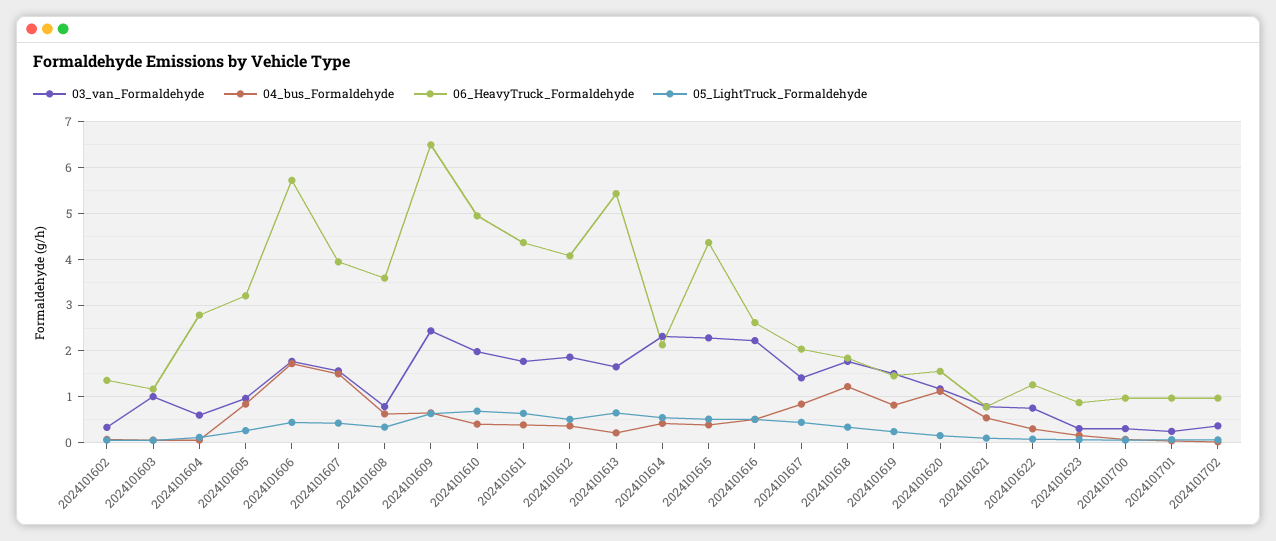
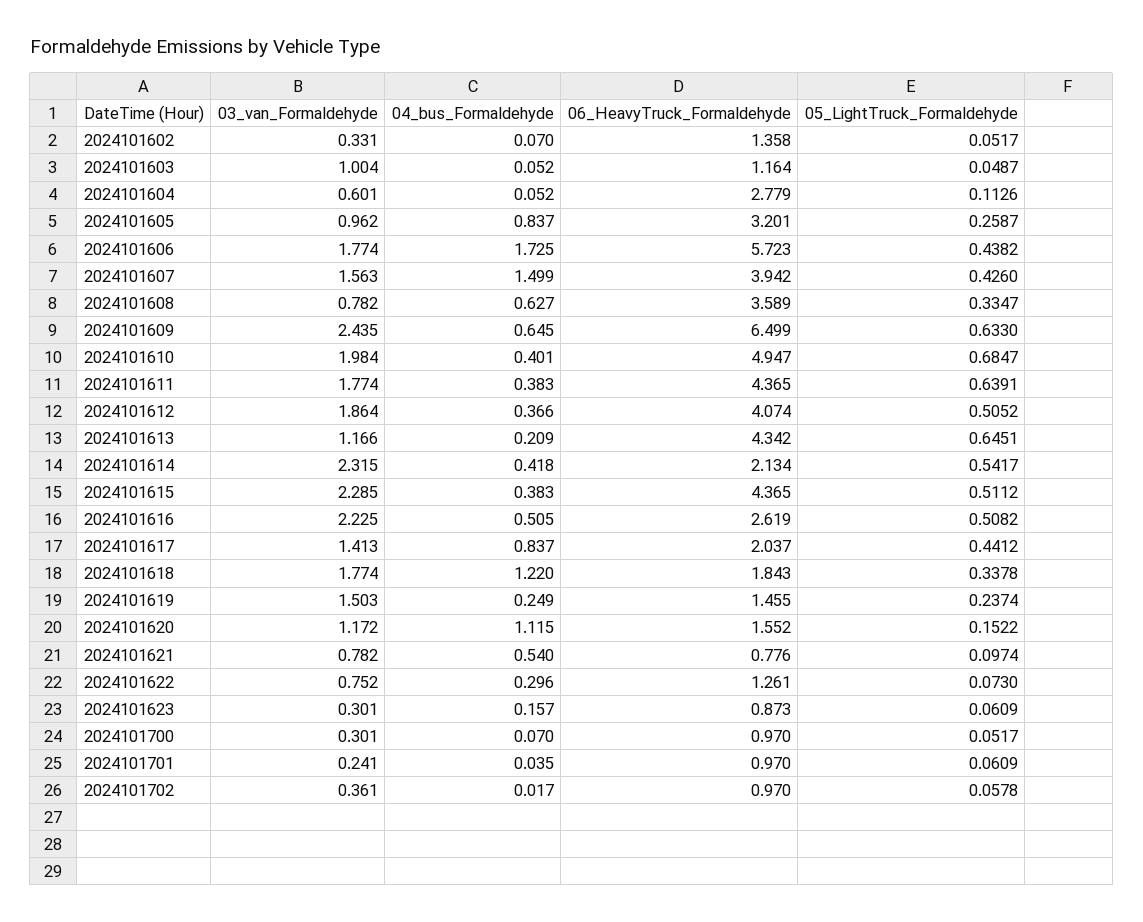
03_van_Formaldehyde, 2024101613: 1.6 -> 1.166
06_HeavyTruck_Formaldehyde, 2024101613: 5.4 -> 4.342
04_bus_Formaldehyde, 2024101619: 0.8 -> 0.249

